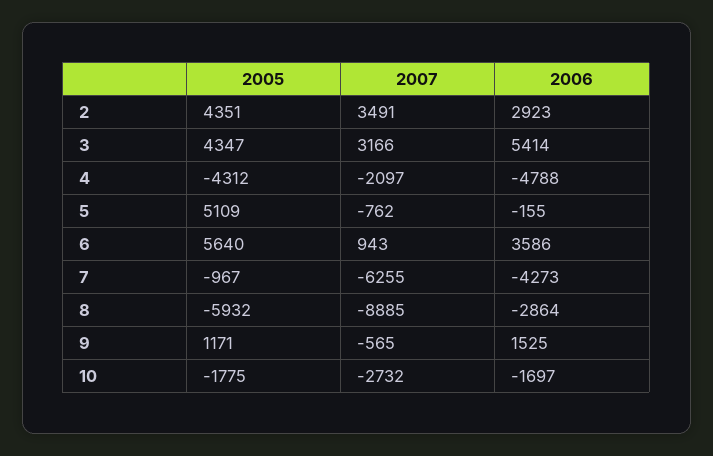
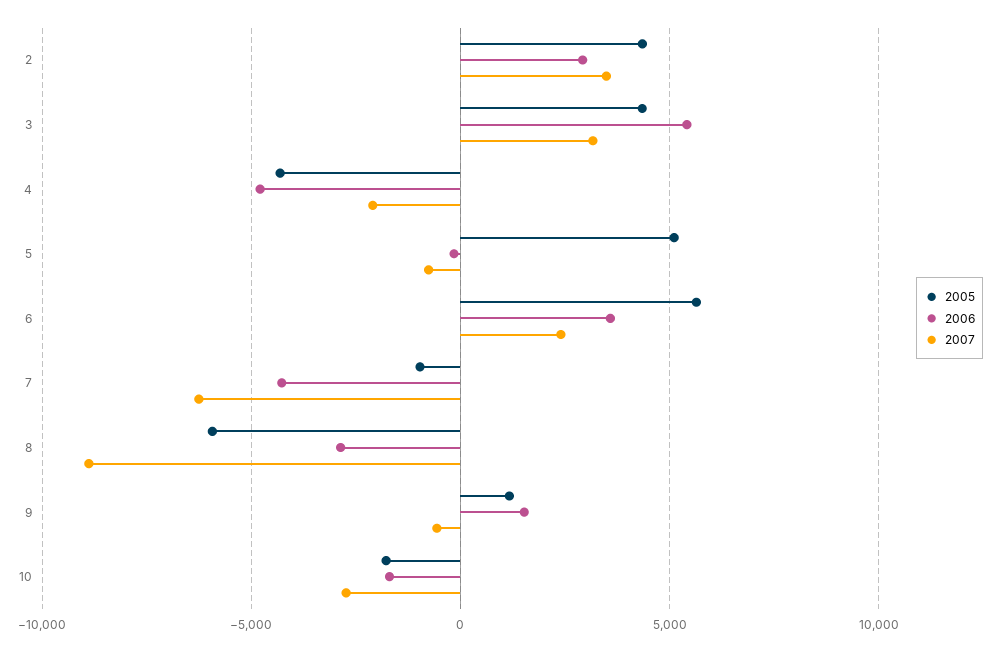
2007, 6: 943 -> 2500

